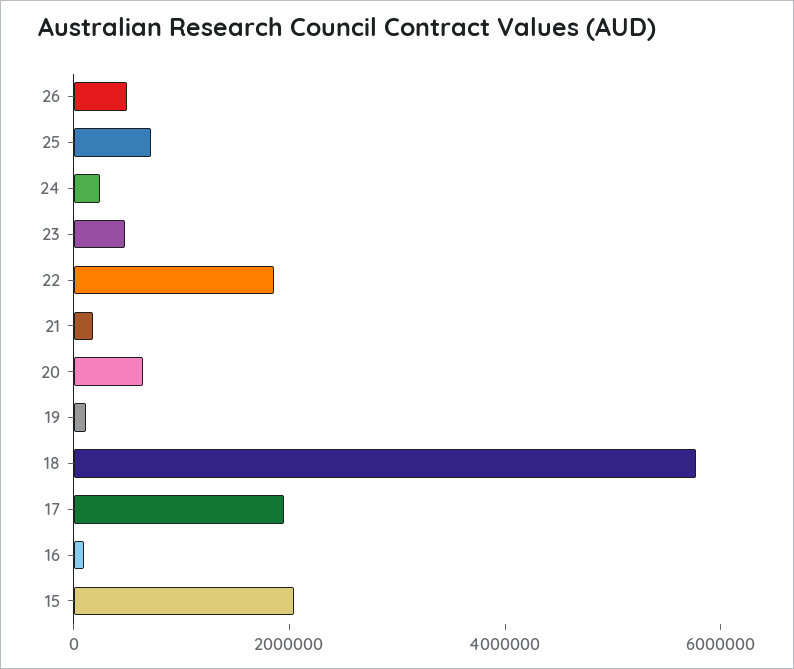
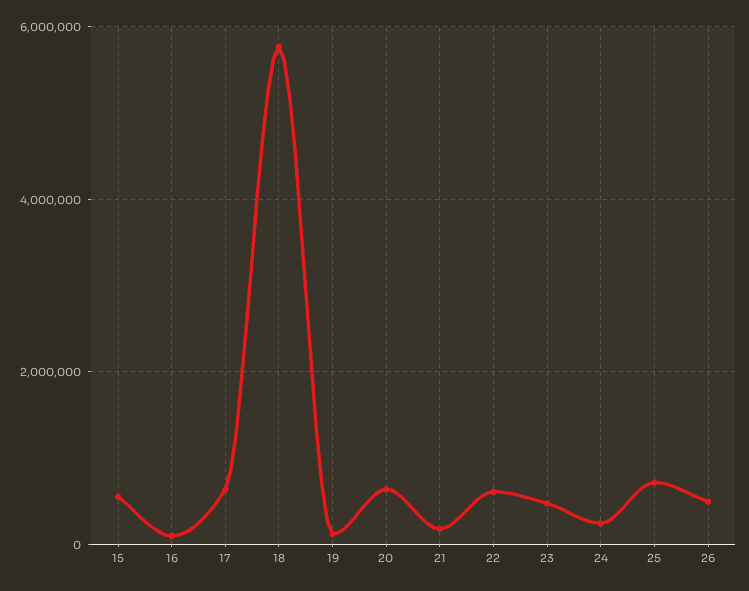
22: 2000000 -> 600000
17: 2000000 -> 600000
15: 2000000 -> 600000

